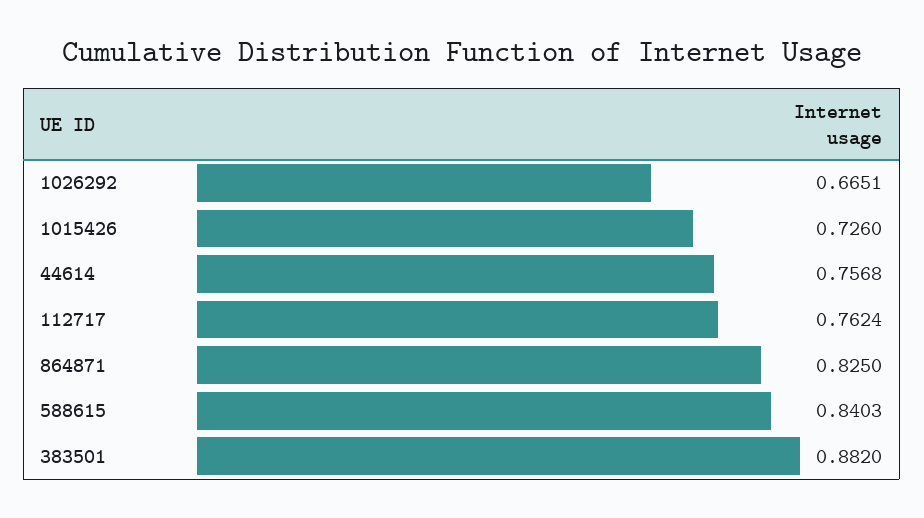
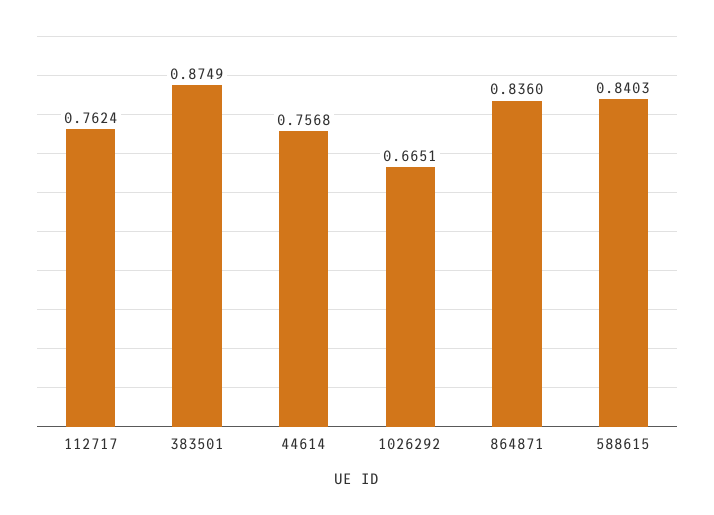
1015426: 0.726 -> none
864871: 0.825 -> 0.836
383501: 0.882 -> 0.8749

